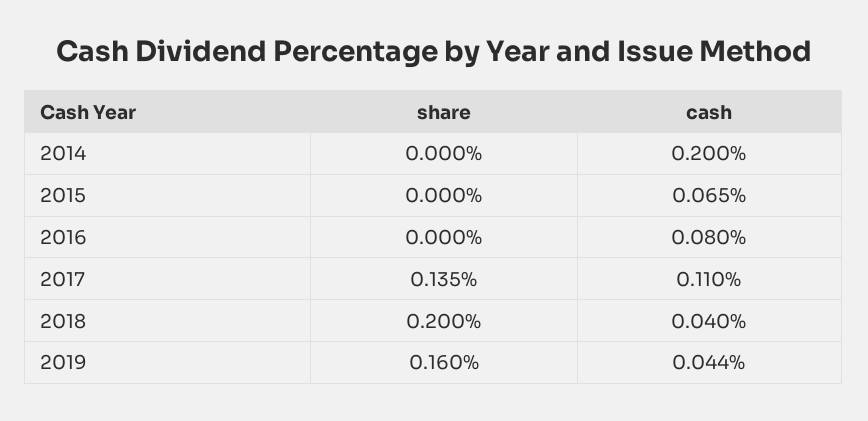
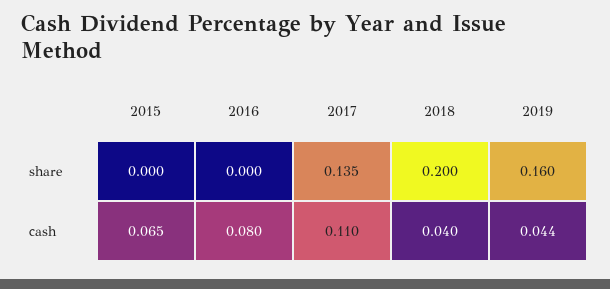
share, 2014: 0 -> none
cash, 2014: 0.2 -> none

